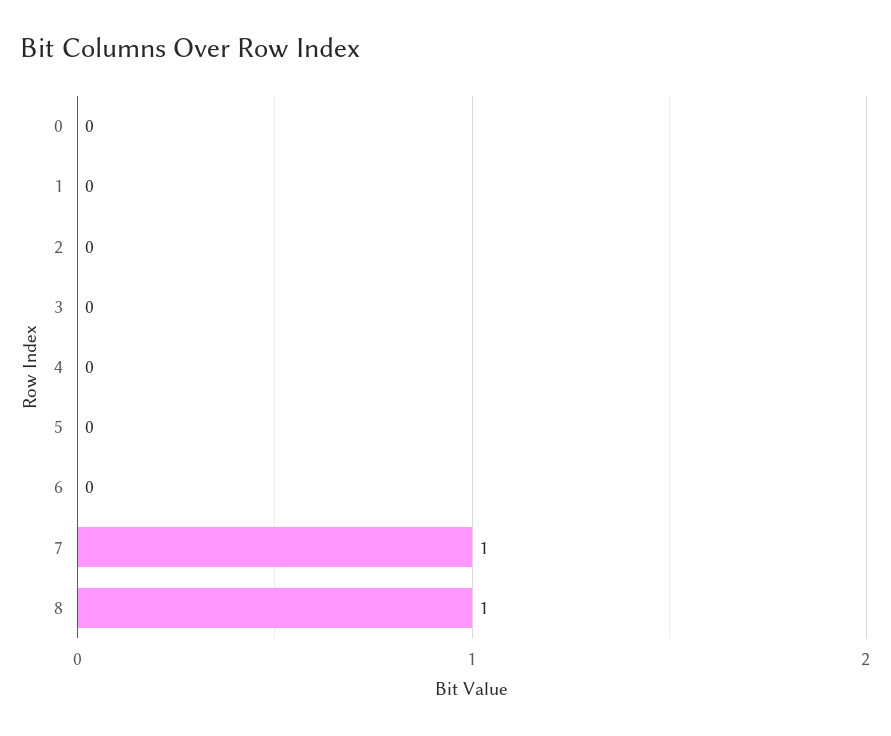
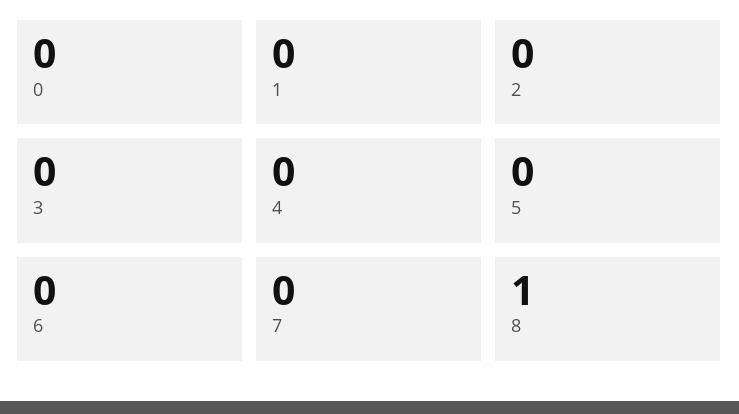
7: 1 -> 0

